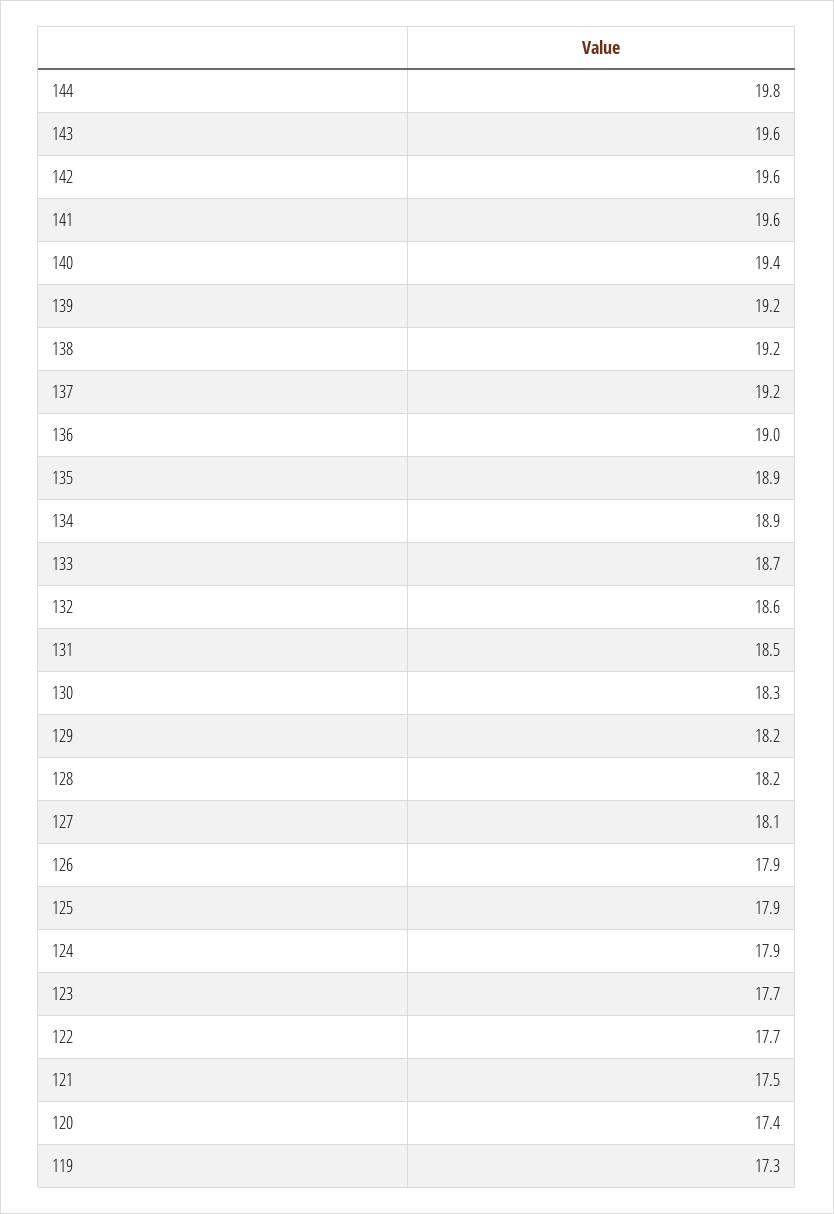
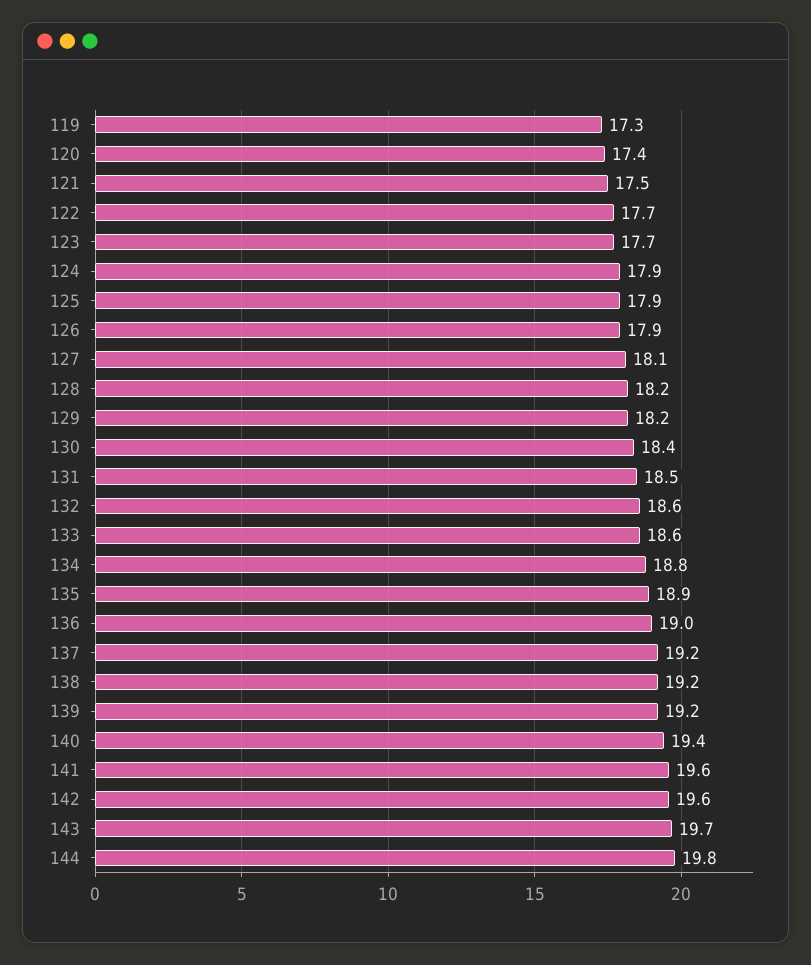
143: 19.6 -> 19.7
134: 18.9 -> 18.8
133: 18.7 -> 18.6
130: 18.3 -> 18.4

